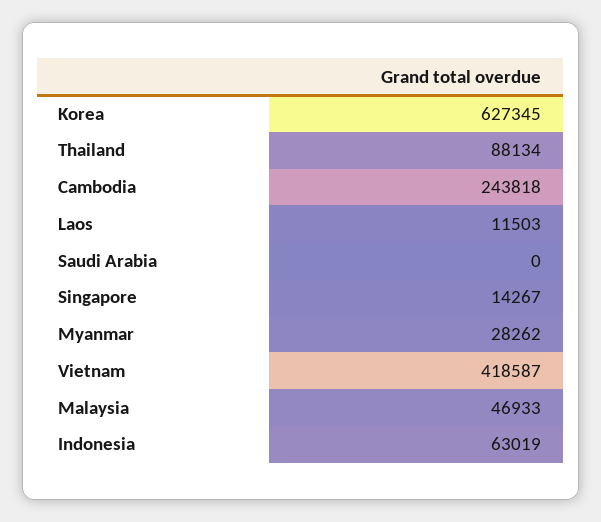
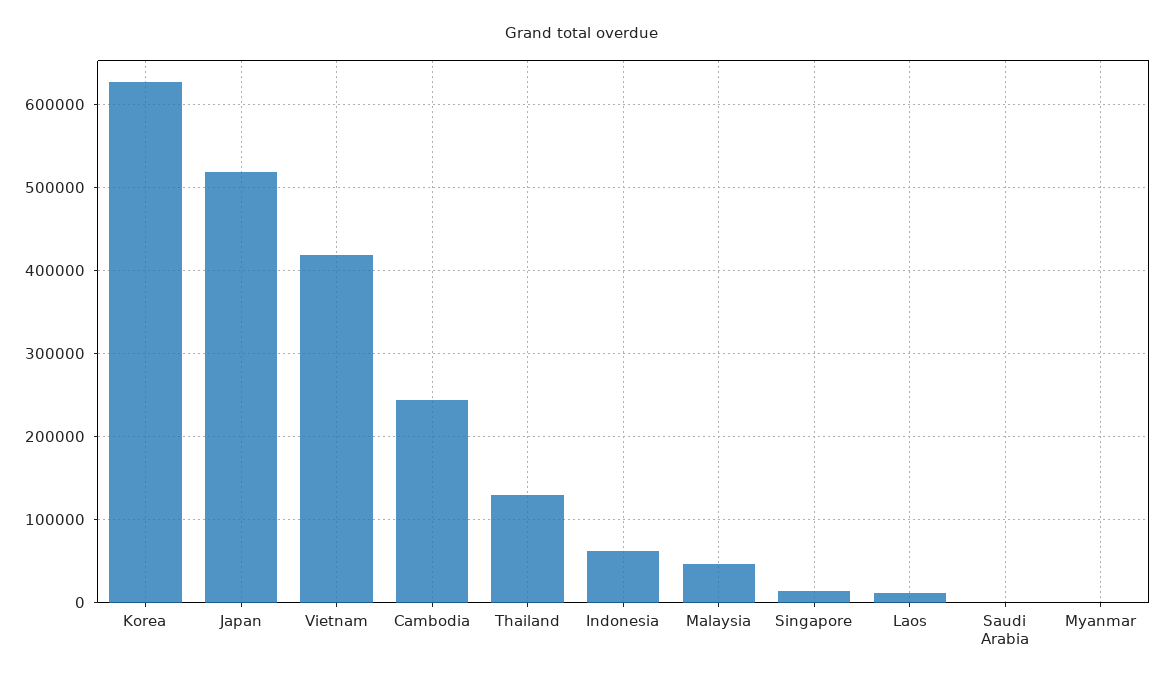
Thailand: 88134 -> 130000
Myanmar: 28262 -> 0
Japan: none -> 520000

